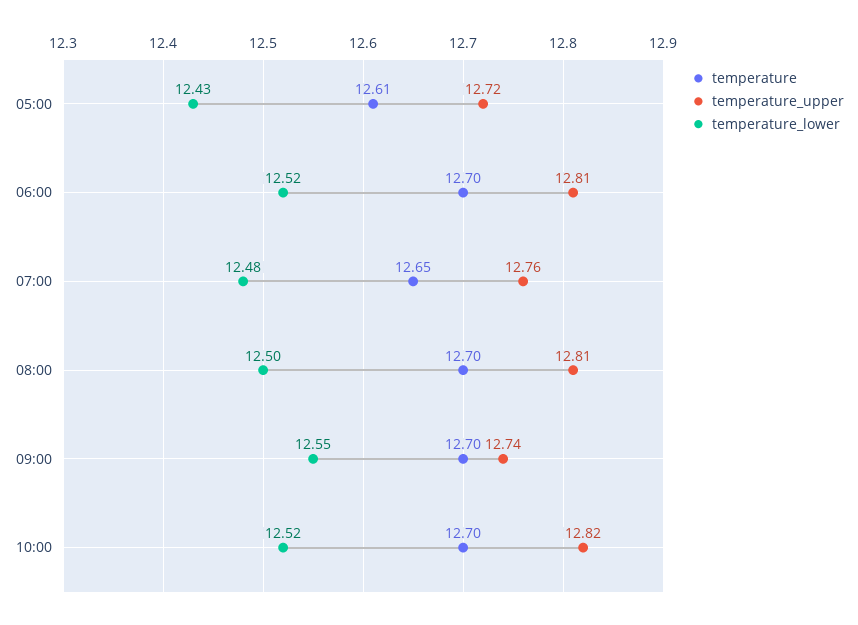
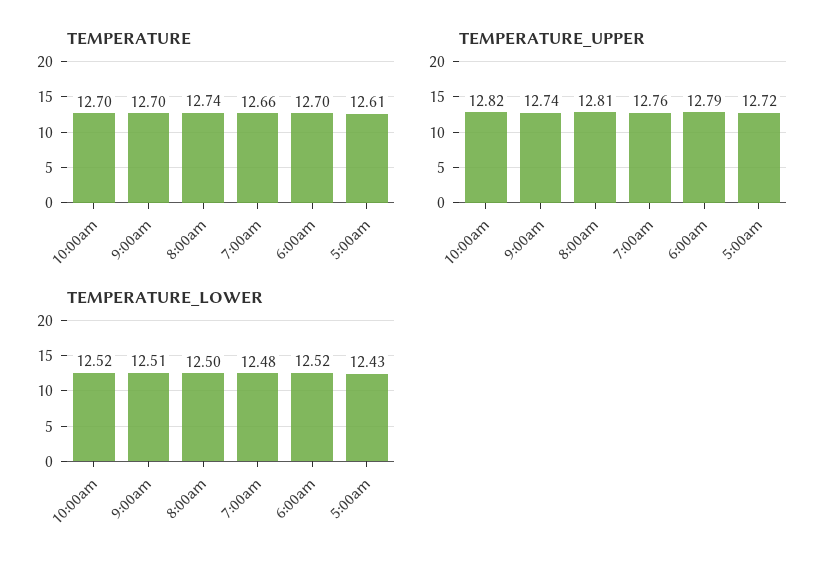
temperature_upper, 06:00: 12.81 -> 12.79
temperature, 07:00: 12.65 -> 12.66
temperature, 08:00: 12.7 -> 12.74
temperature_lower, 09:00: 12.55 -> 12.51

